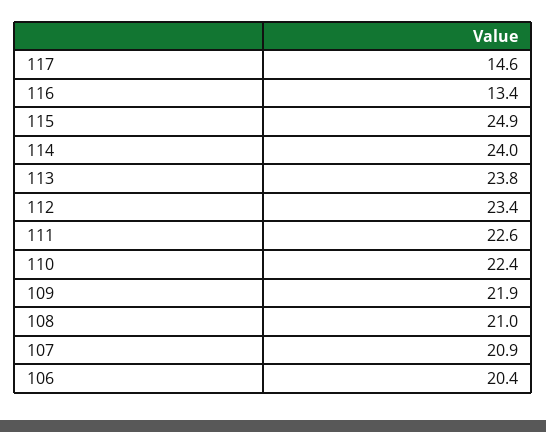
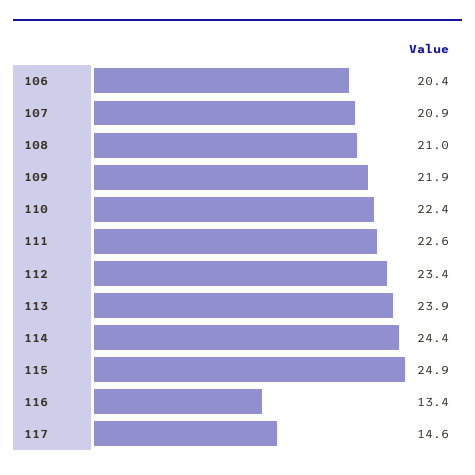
114: 24 -> 24.4
113: 23.8 -> 23.9

